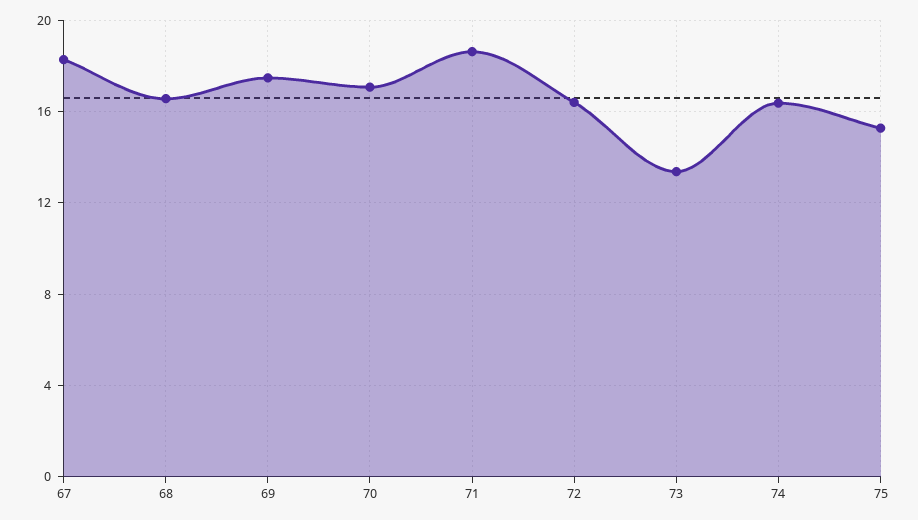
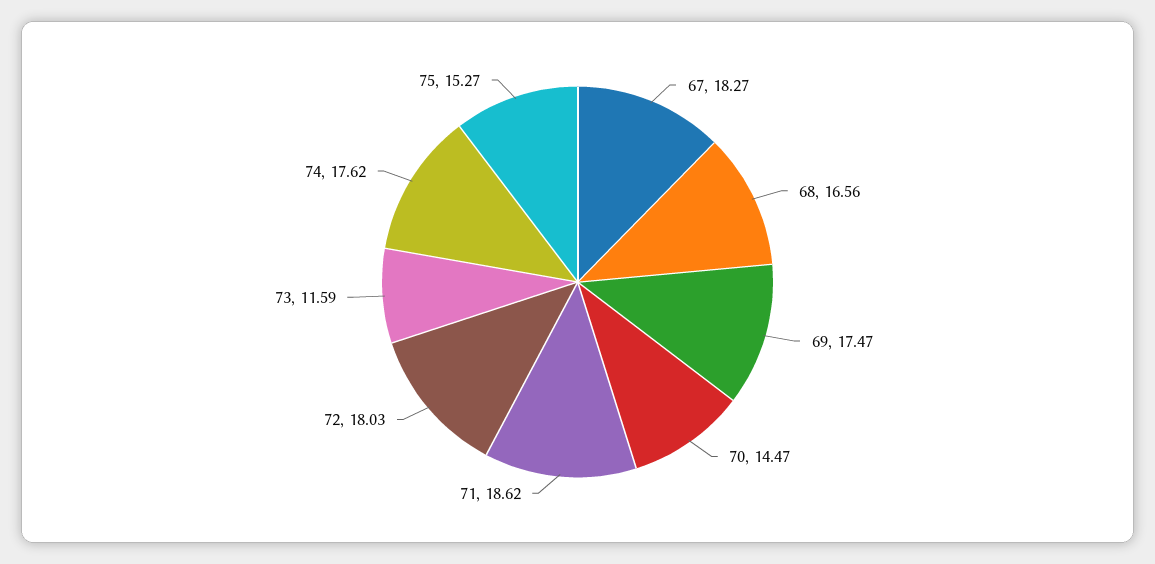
70: 17 -> 14.47
72: 16.5 -> 18.03
73: 13.5 -> 11.59
74: 16.5 -> 17.62

